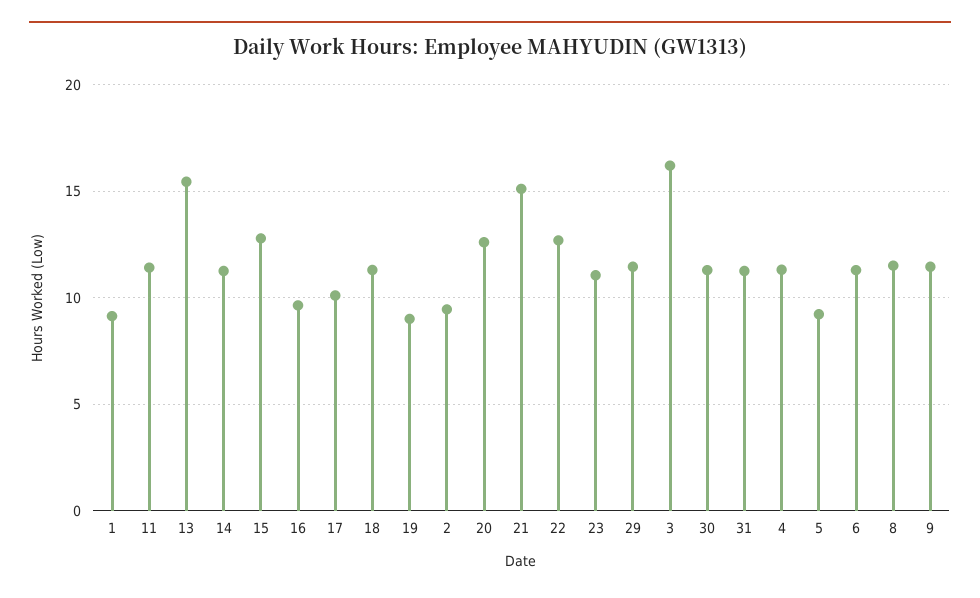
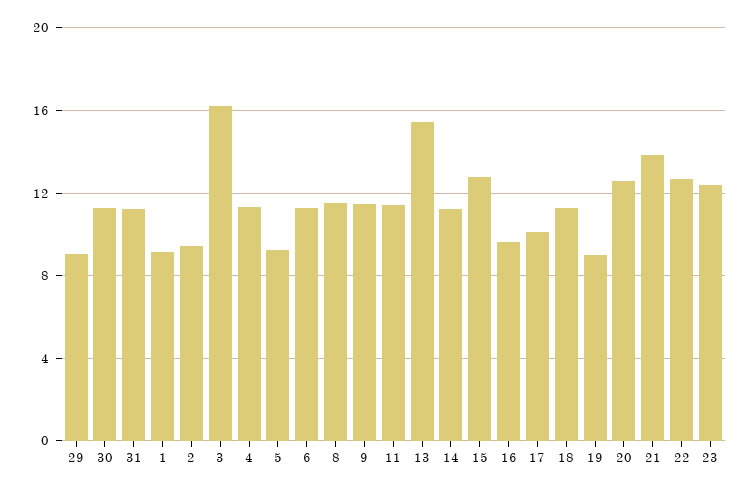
21: 15 -> 14
23: 11 -> 12.5
29: 11.5 -> 9

